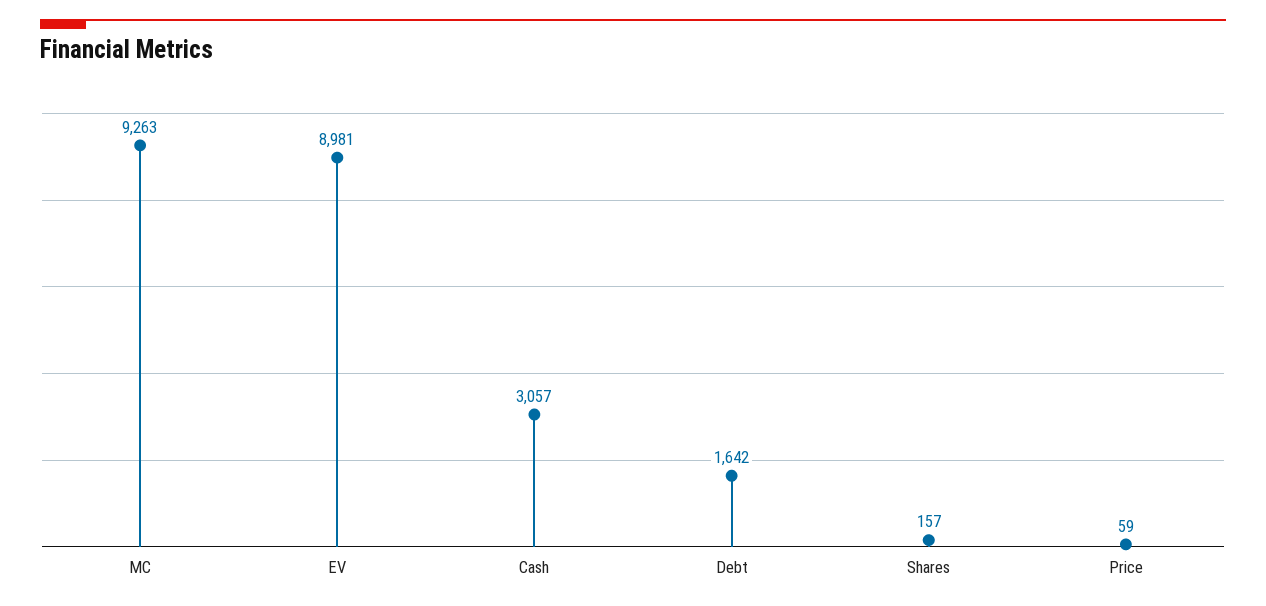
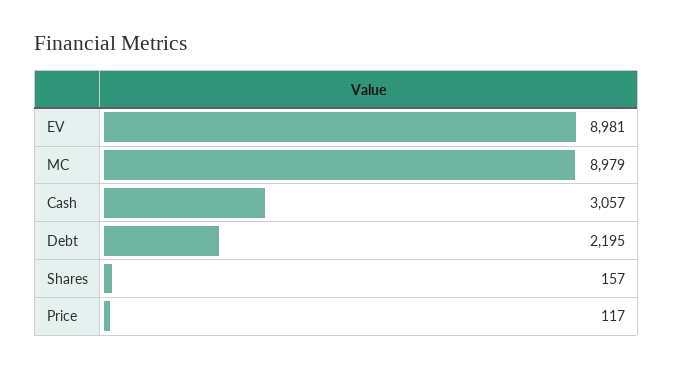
MC: 9263 -> 8979
Debt: 1642 -> 2195
Price: 59 -> 117

